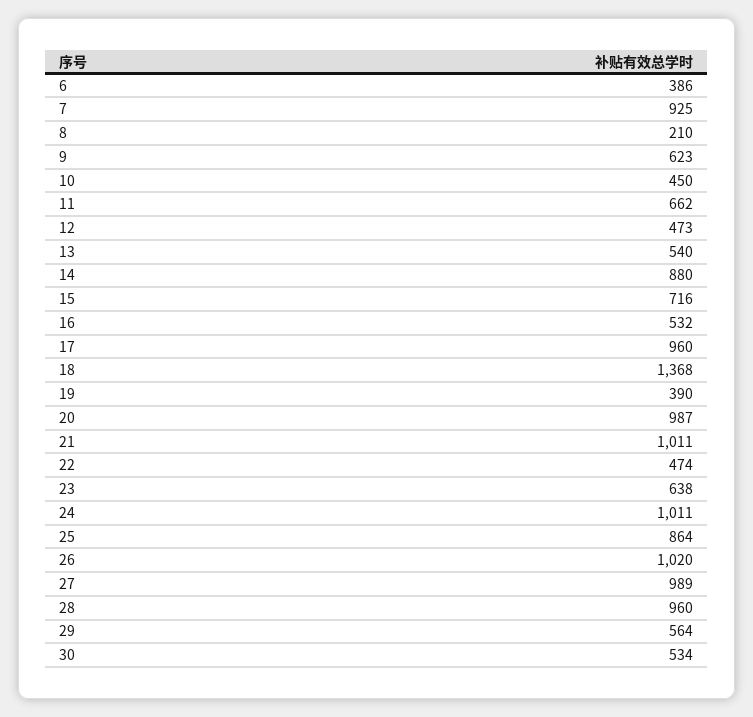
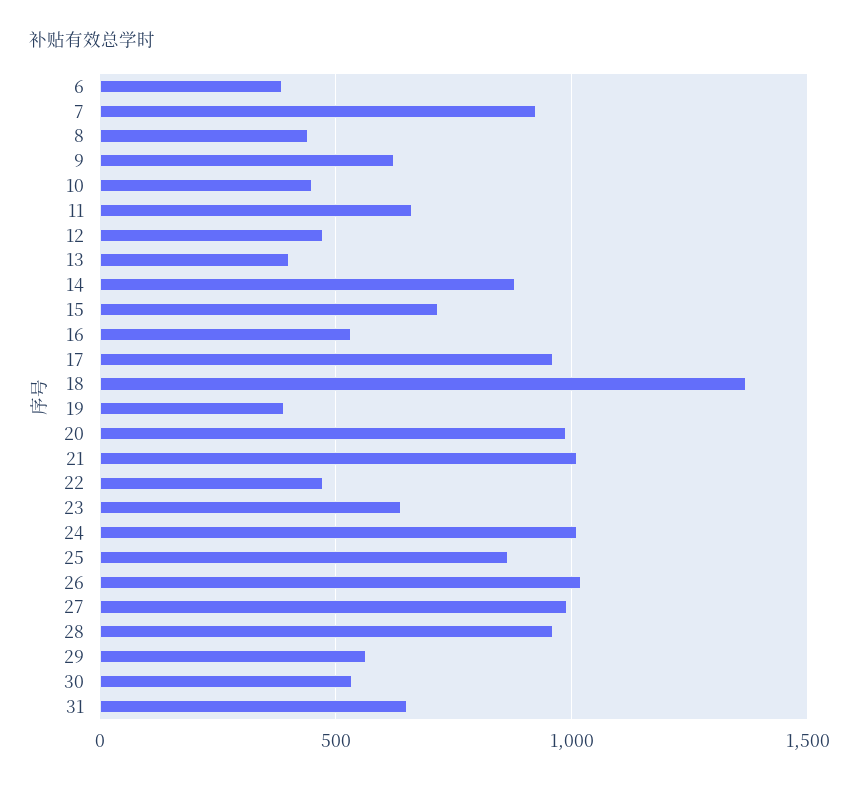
8: 210 -> 450
13: 540 -> 400
31: none -> 650

